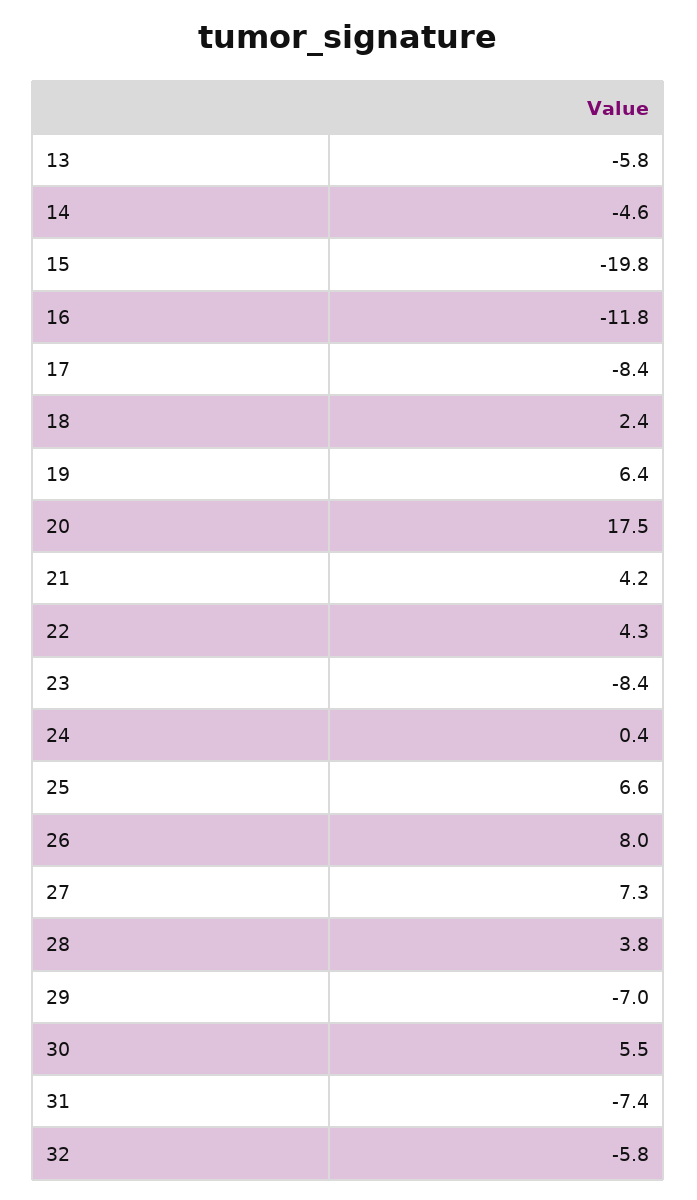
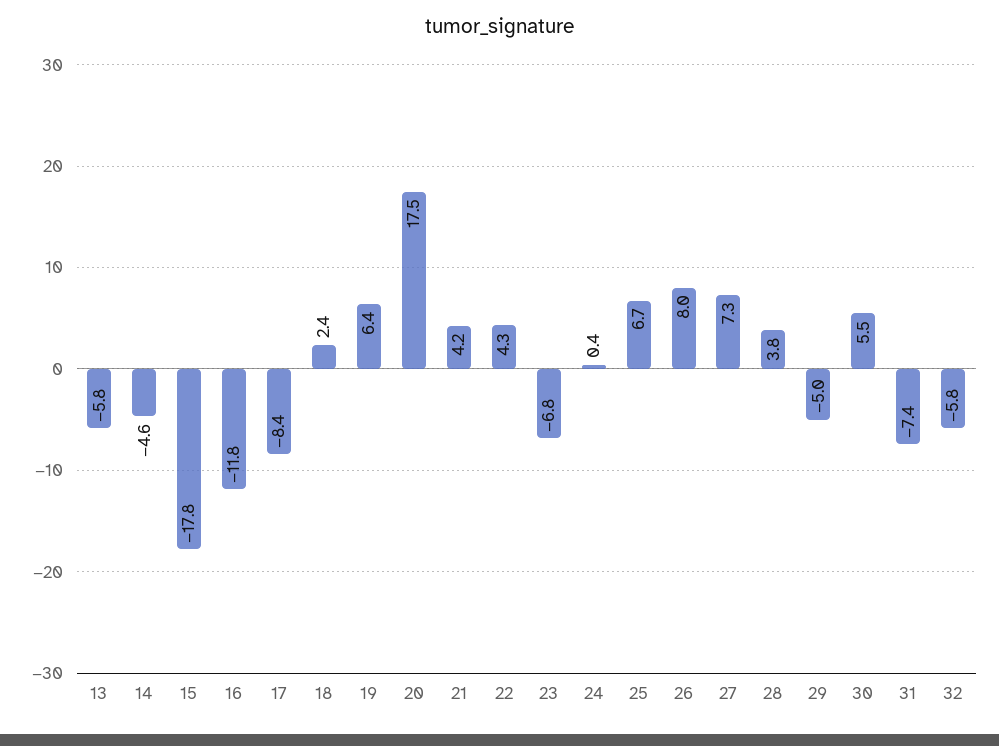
15: -19.8 -> -17.8
23: -8.4 -> -6.8
25: 6.6 -> 6.7
29: -7 -> -5

